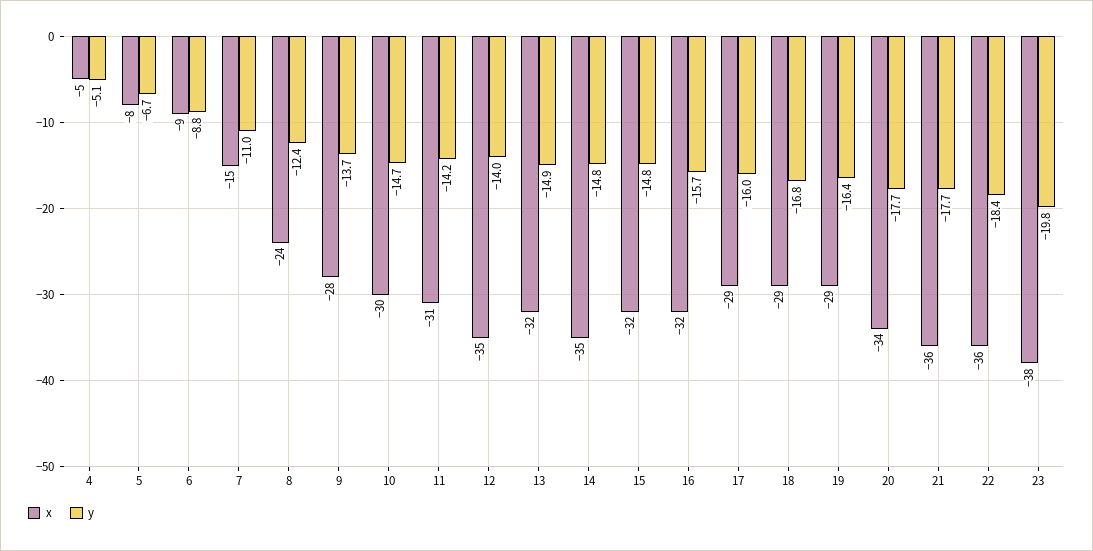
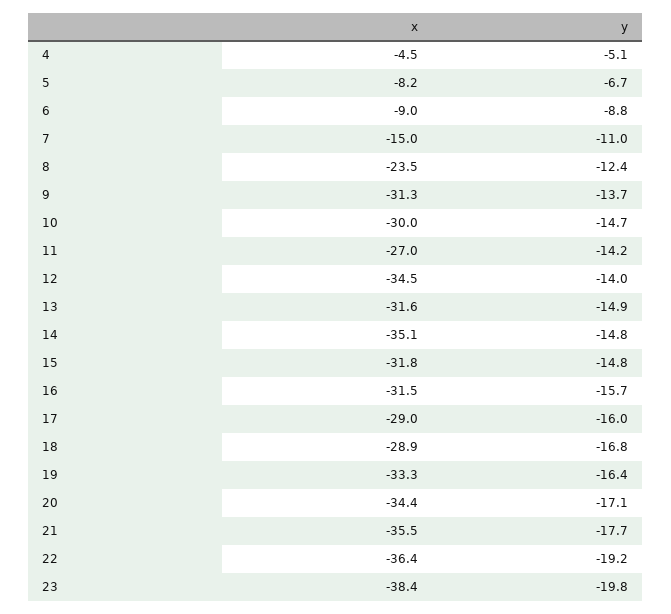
x, 9: -28 -> -31.3
x, 11: -31 -> -27
x, 19: -29 -> -33.3
y, 20: -17.7 -> -17.1
y, 22: -18.4 -> -19.2

